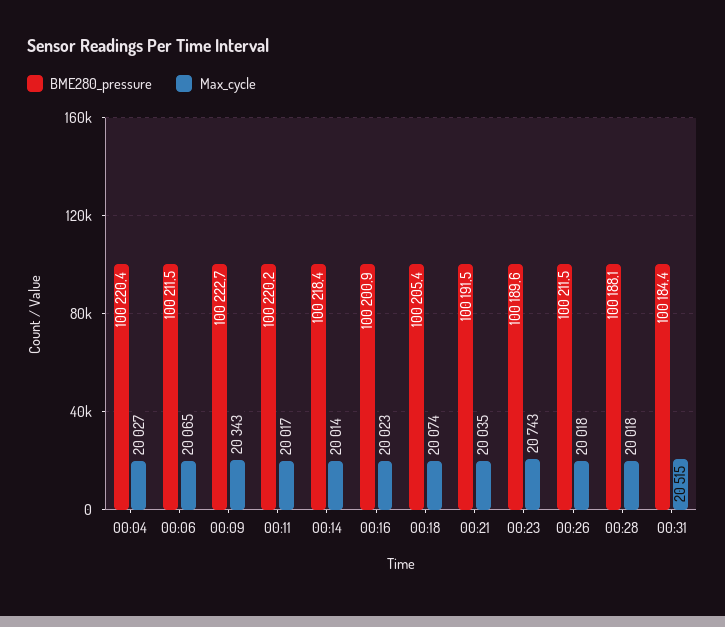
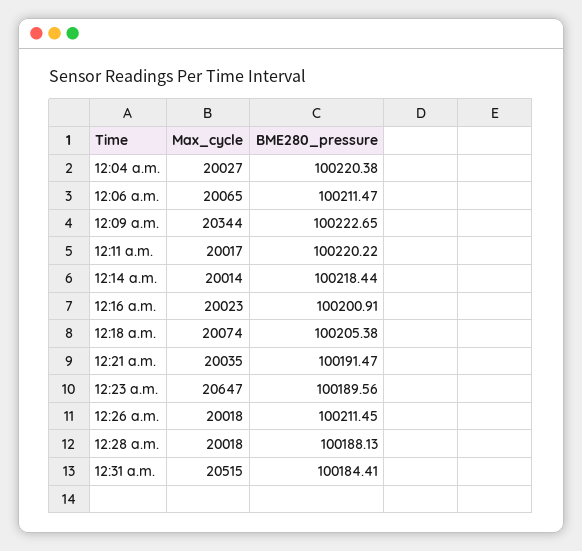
Max_cycle, 00:09: 20343 -> 20344
Max_cycle, 00:23: 20743 -> 20647

